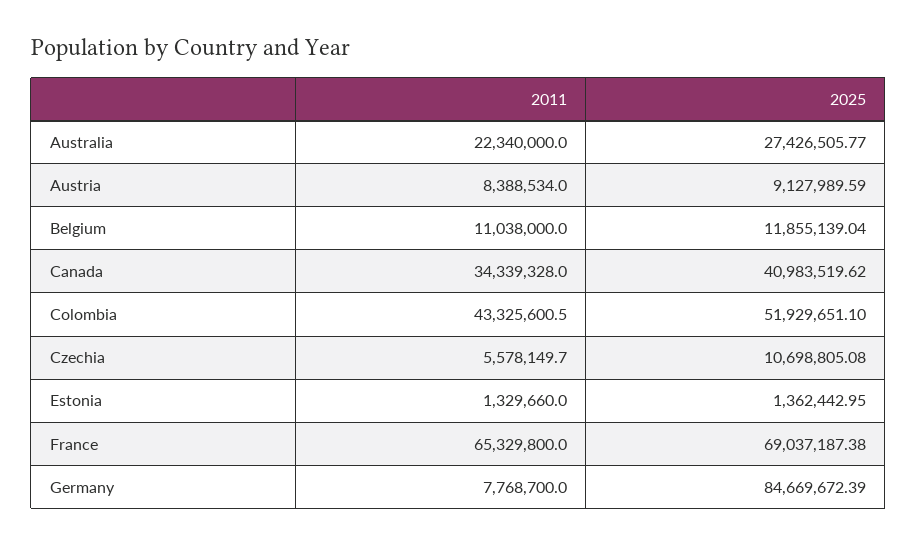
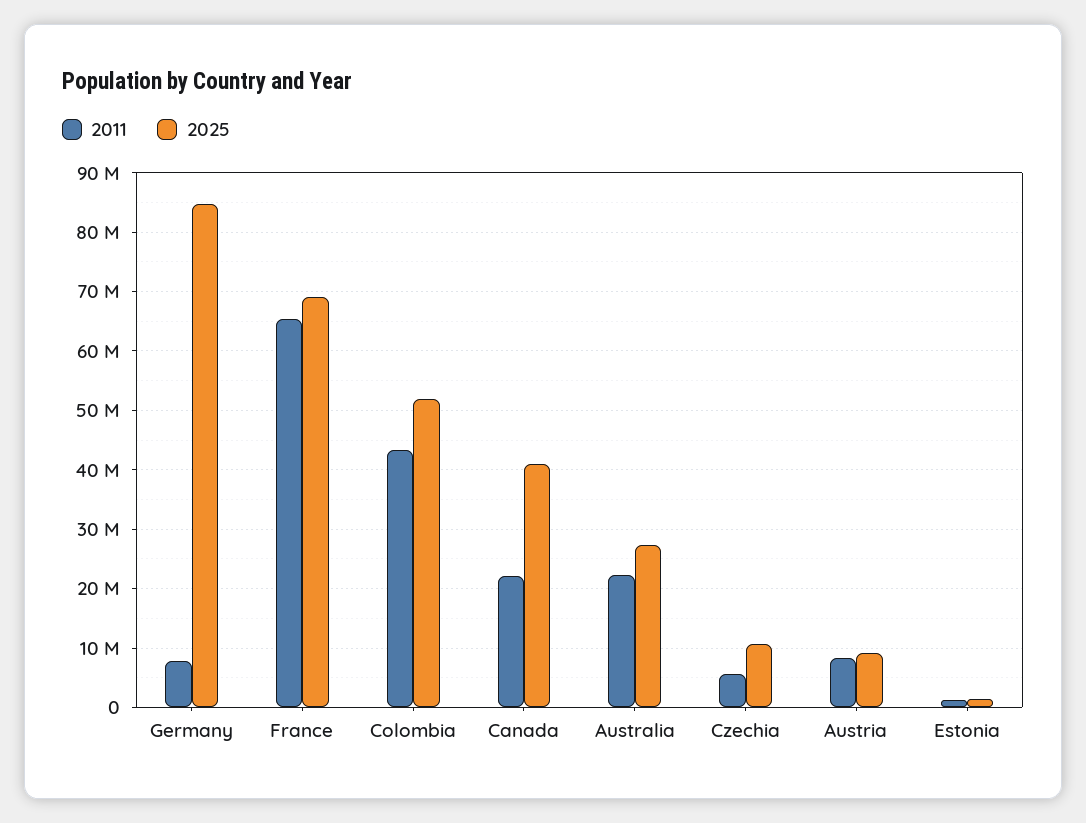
2011, Belgium: 11038000 -> none
2025, Belgium: 11855139.04 -> none
2011, Canada: 34339328 -> 22000000

